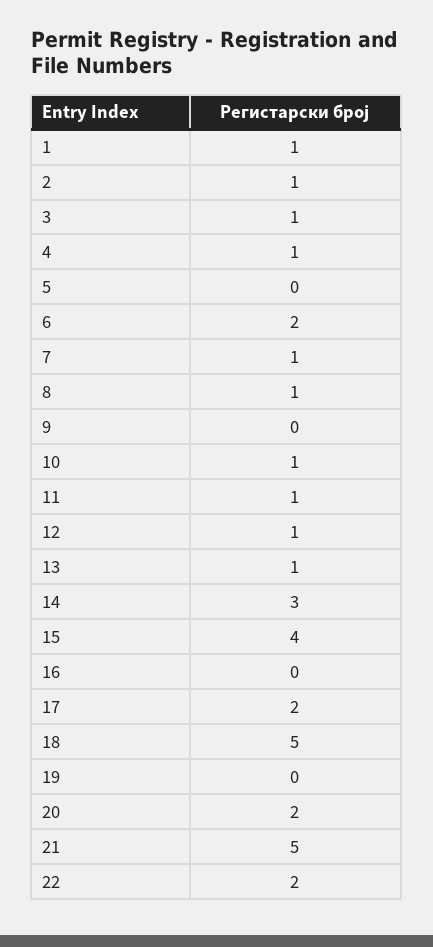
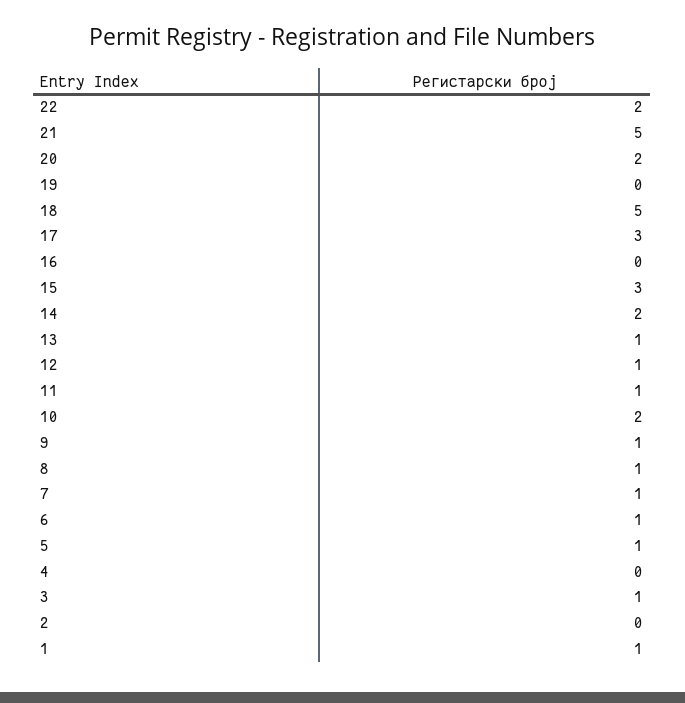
2: 1 -> 0
4: 1 -> 0
5: 0 -> 1
6: 2 -> 1
9: 0 -> 1
10: 1 -> 2
14: 3 -> 2
15: 4 -> 3
17: 2 -> 3

